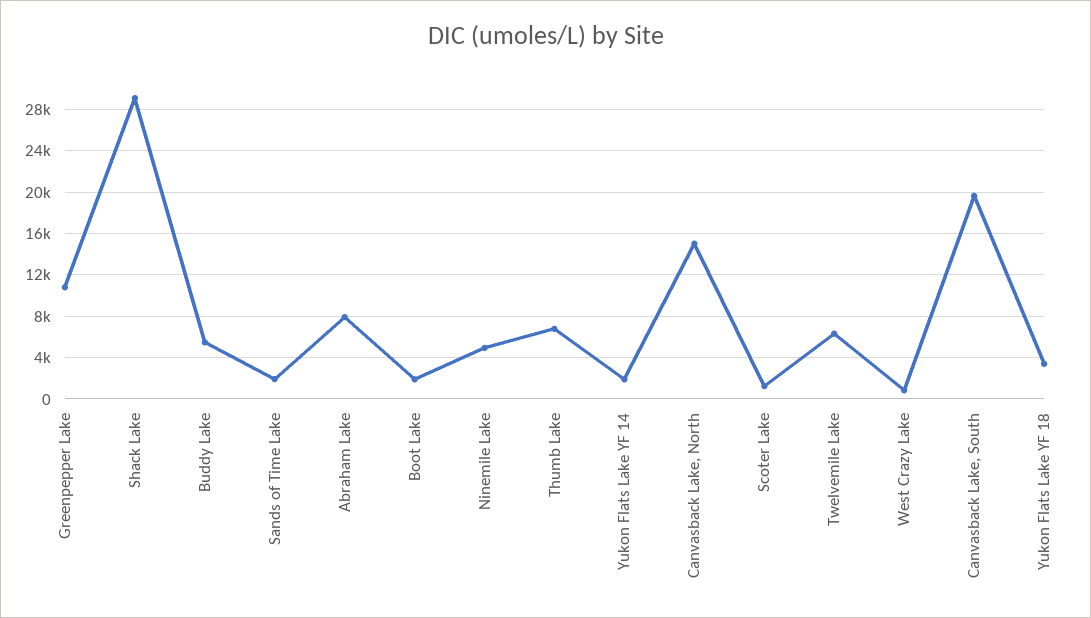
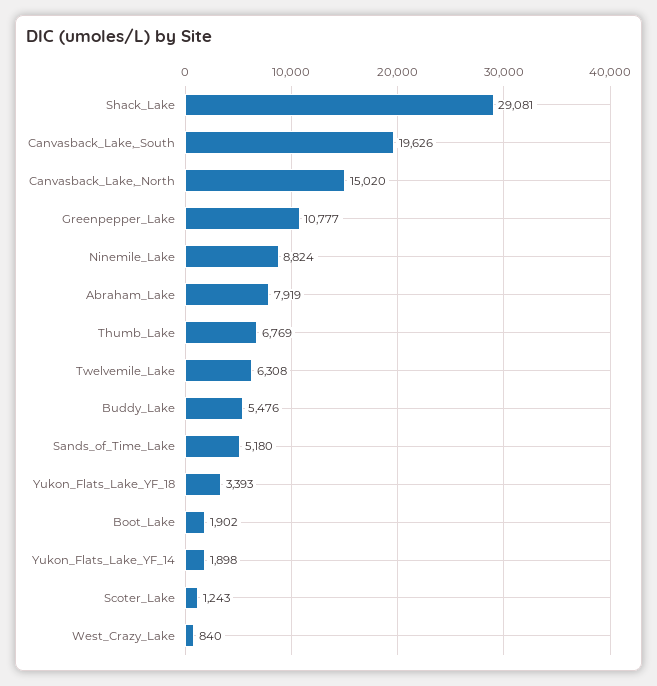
Sands of Time Lake: 2000 -> 5180
Ninemile Lake: 5000 -> 8824

